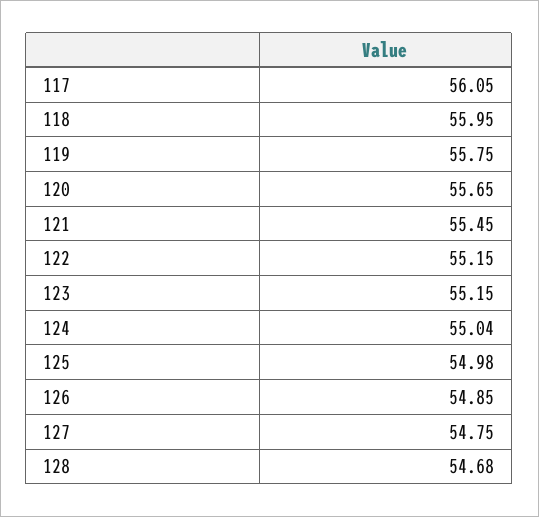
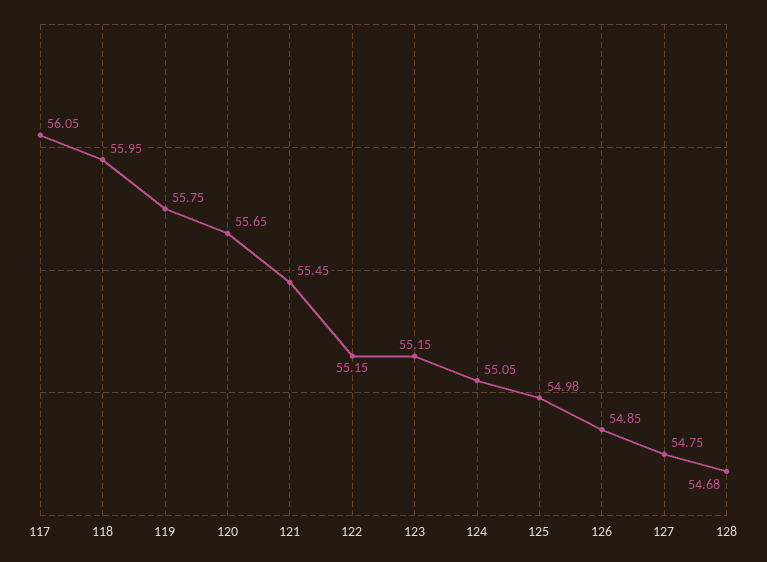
124: 55.04 -> 55.05

